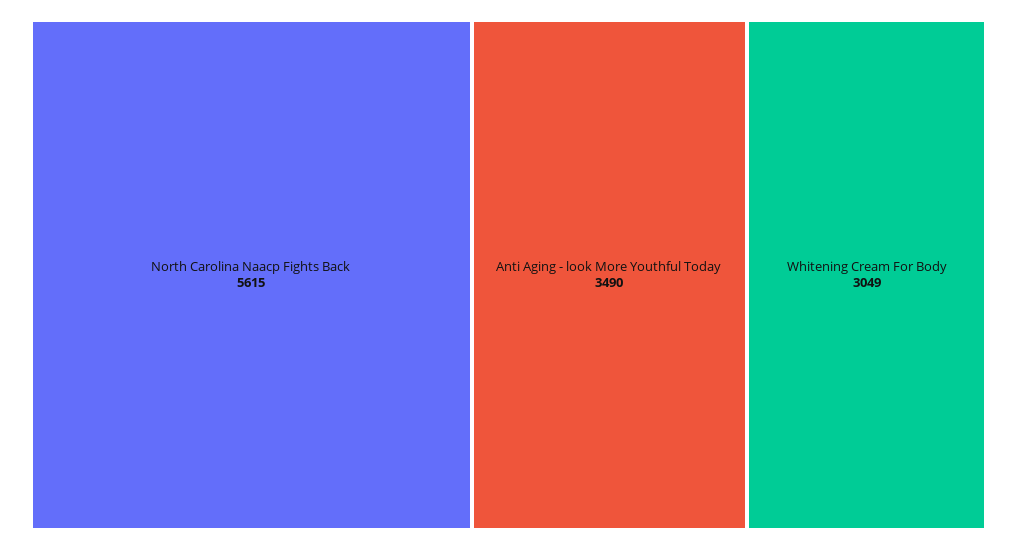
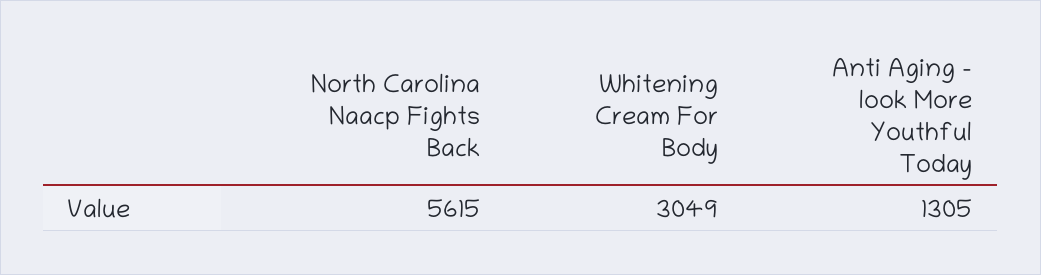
Anti Aging - look More Youthful Today: 3490 -> 1305

